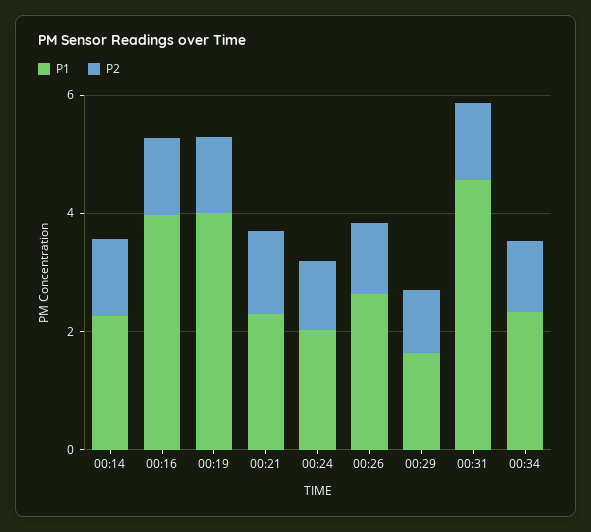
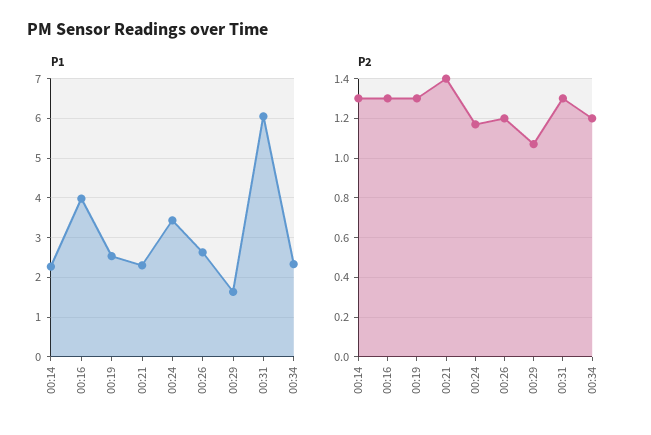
P1, 00:19: 4 -> 2.6
P1, 00:24: 2 -> 3.4
P1, 00:31: 4.5 -> 6

